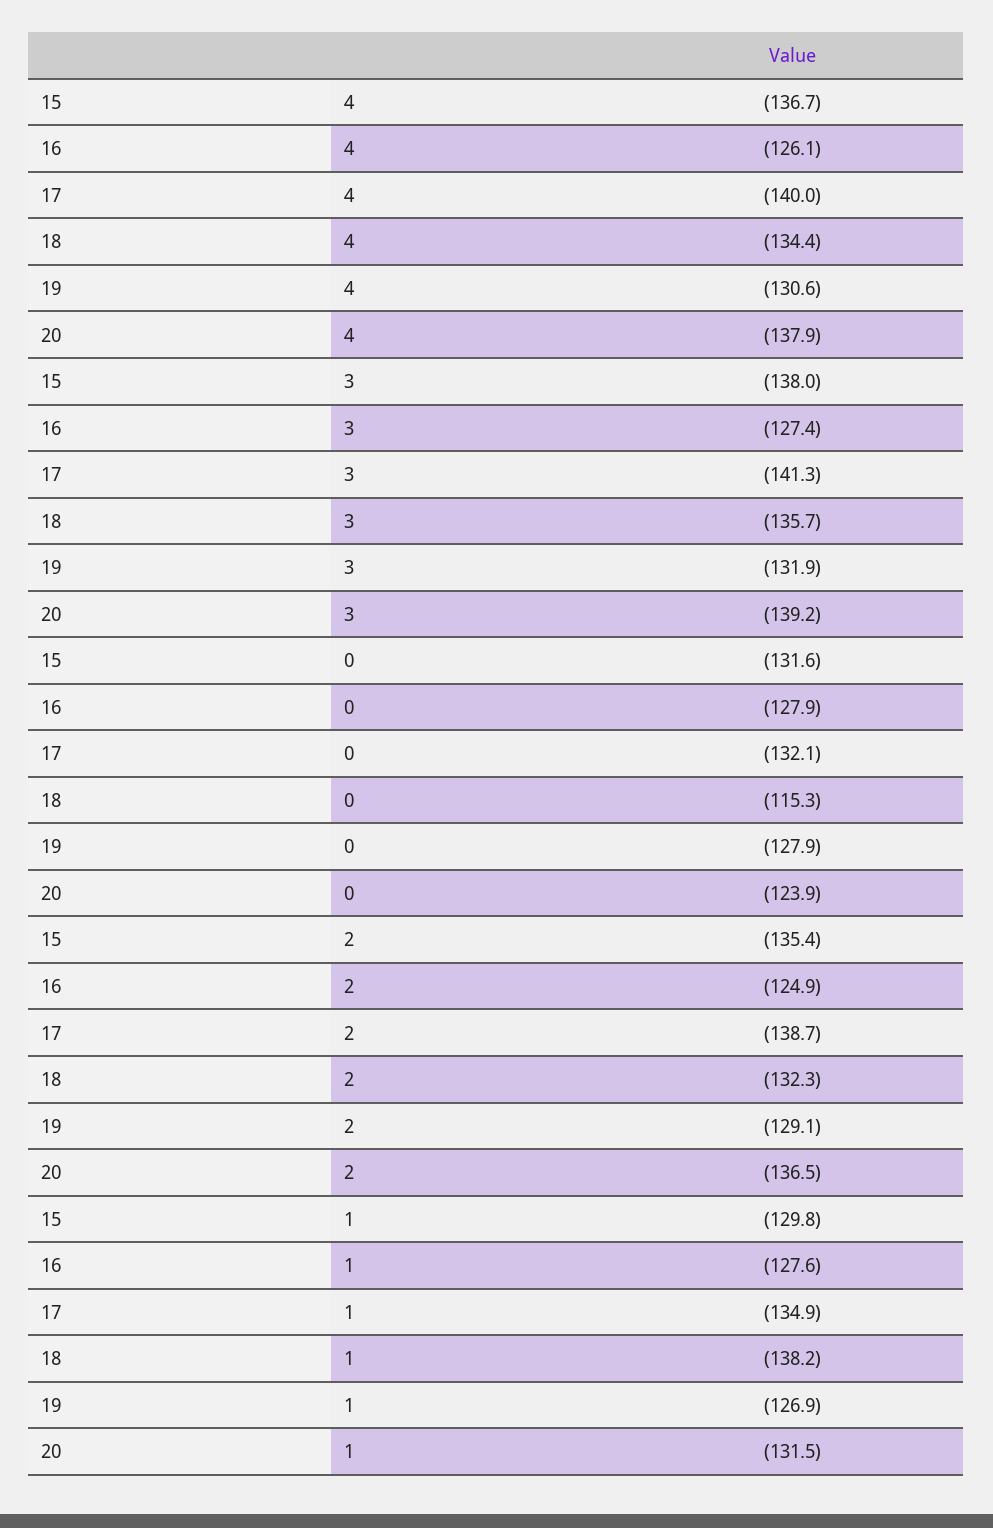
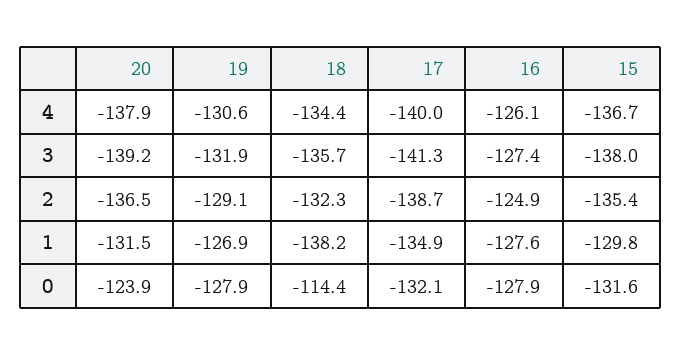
18, 0: -115.3 -> -114.4

